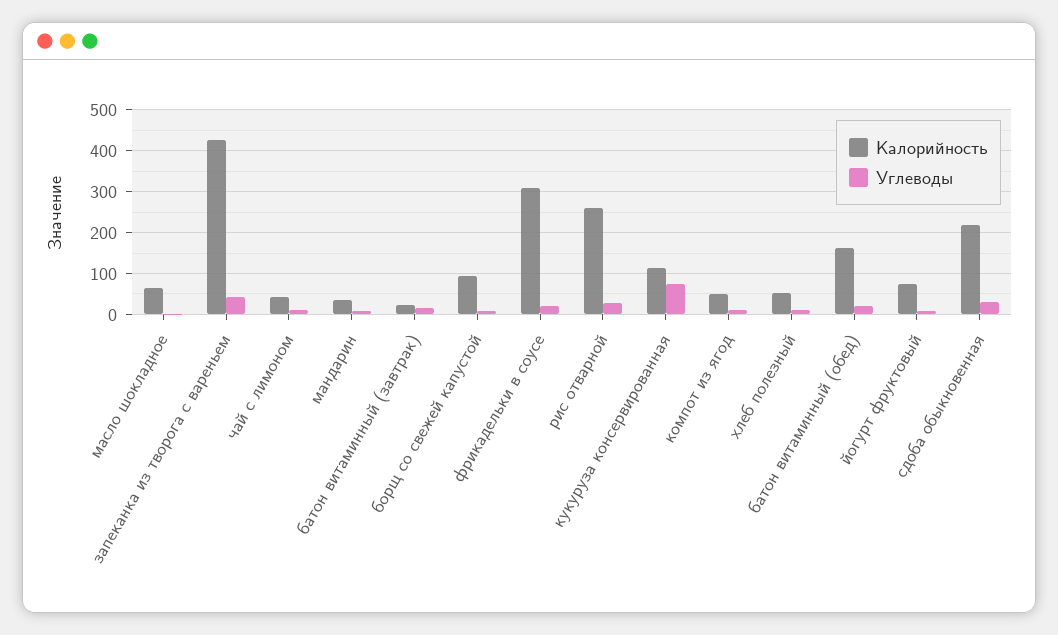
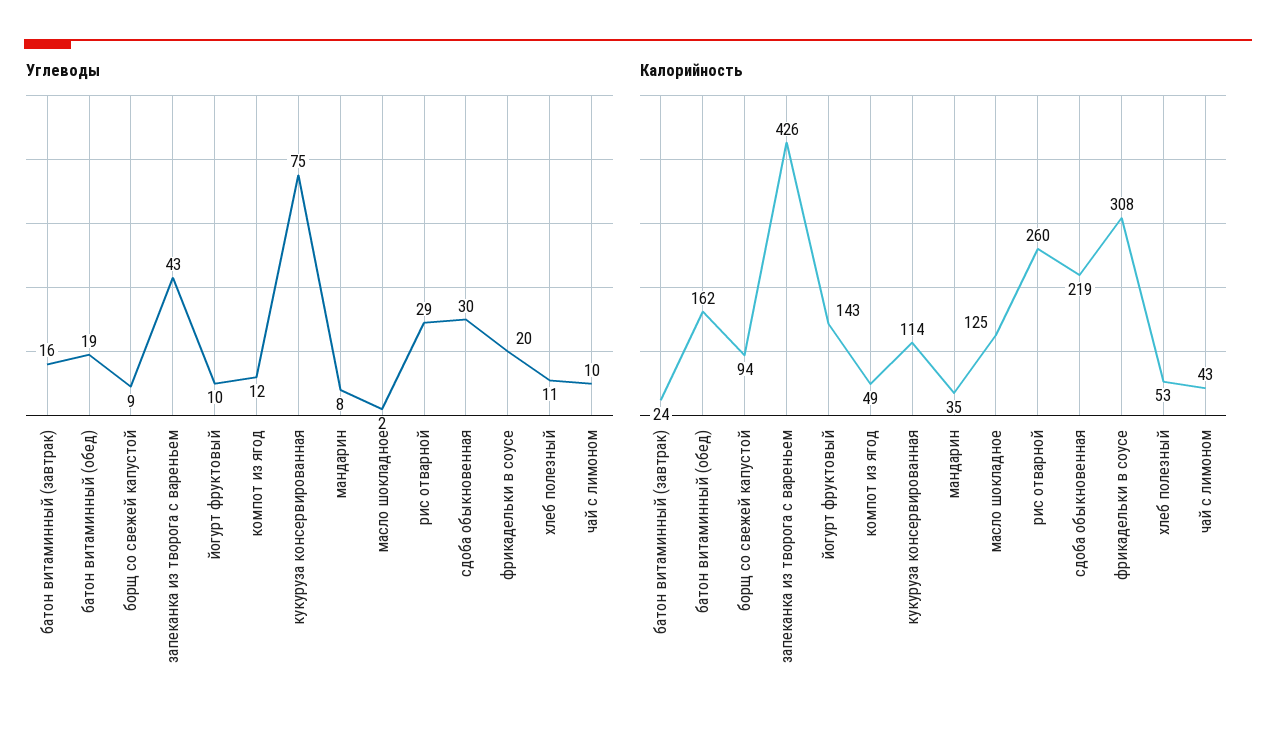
Калорийность, масло шокладное: 60 -> 125
Калорийность, йогурт фруктовый: 80 -> 143

